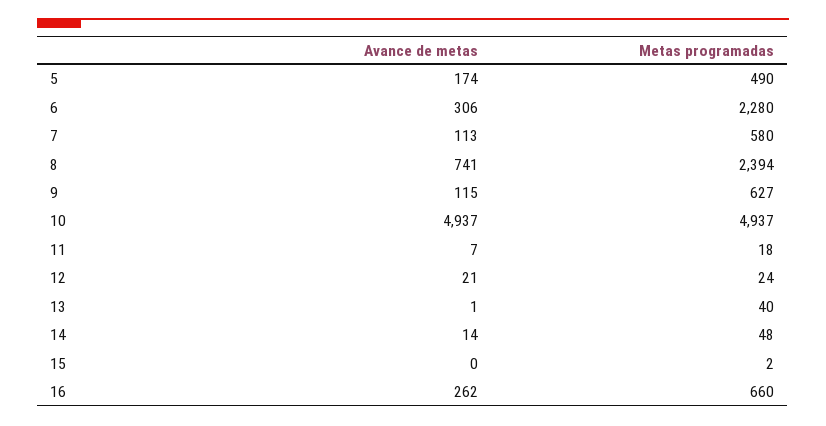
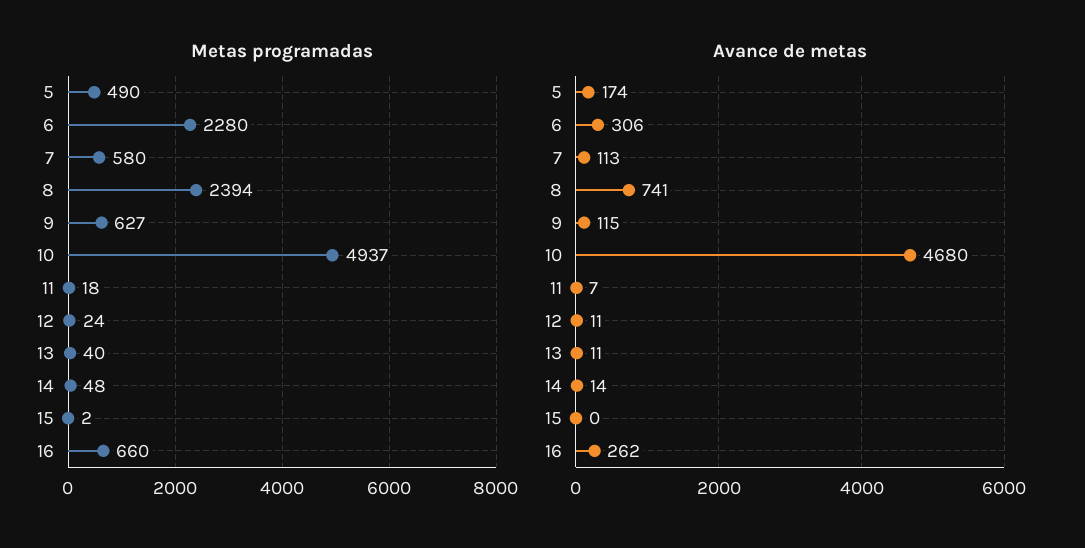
Avance de metas, 10: 4937 -> 4680
Avance de metas, 12: 21 -> 11
Avance de metas, 13: 1 -> 11

